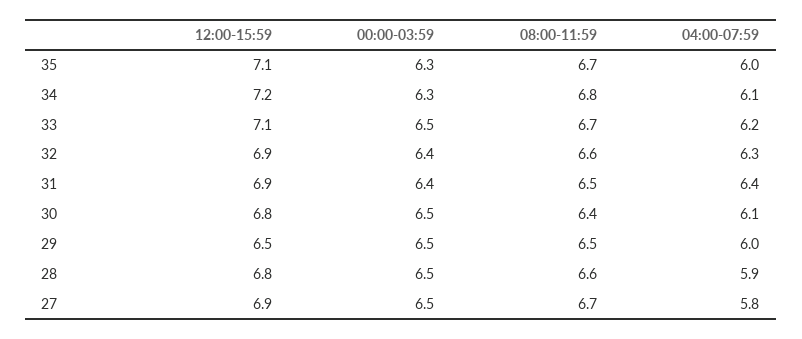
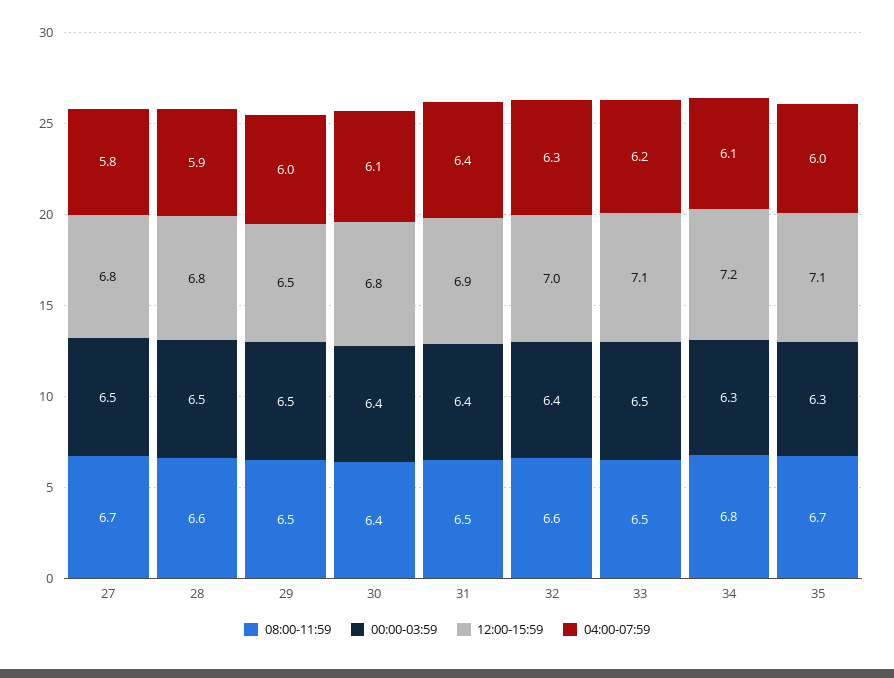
08:00-11:59, 33: 6.7 -> 6.5
12:00-15:59, 32: 6.9 -> 7
00:00-03:59, 30: 6.5 -> 6.4
12:00-15:59, 27: 6.9 -> 6.8

